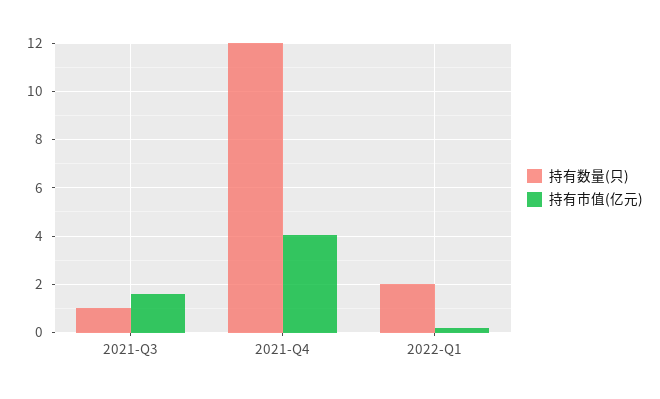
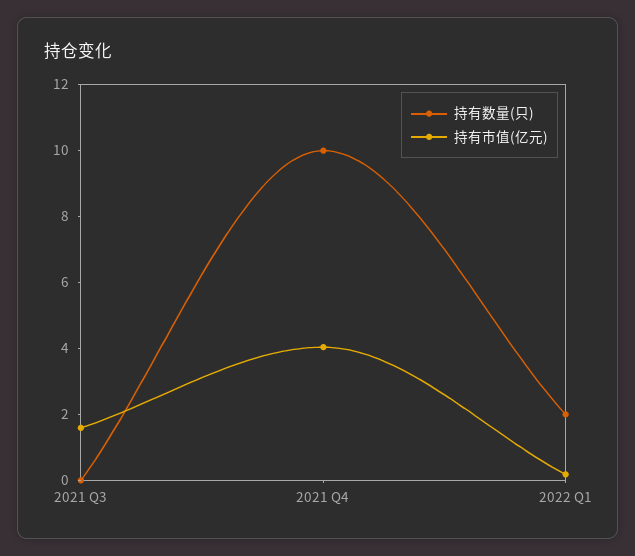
持有数量(只), 2021-Q3: 1 -> 0
持有数量(只), 2021-Q4: 12 -> 10

